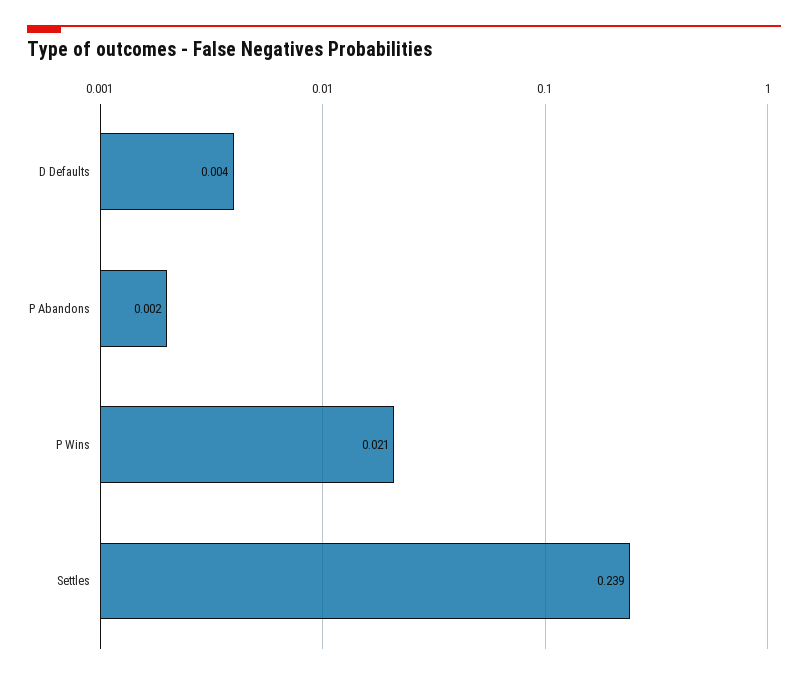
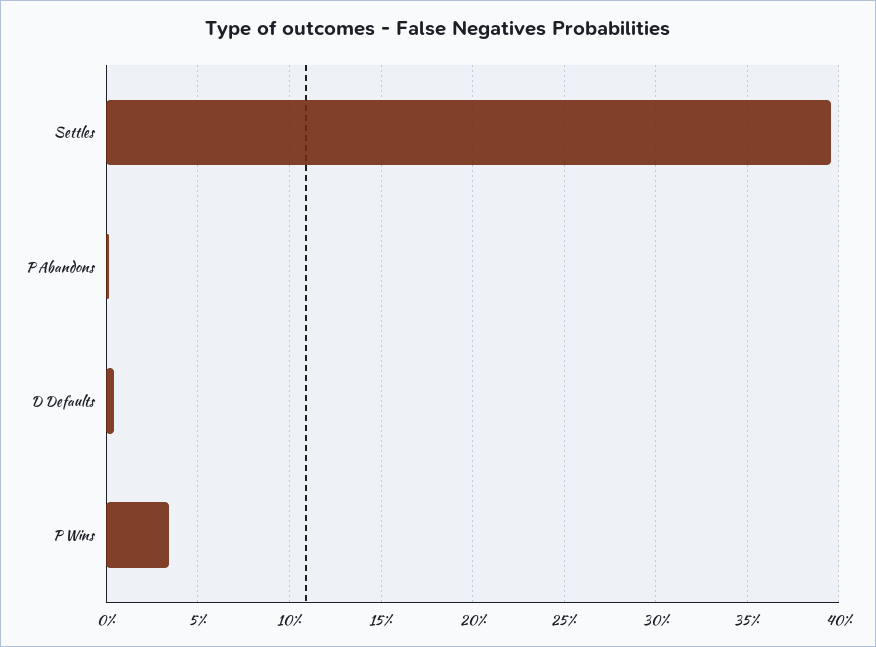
P Wins: 0.021 -> 0.035
Settles: 0.239 -> 0.395

